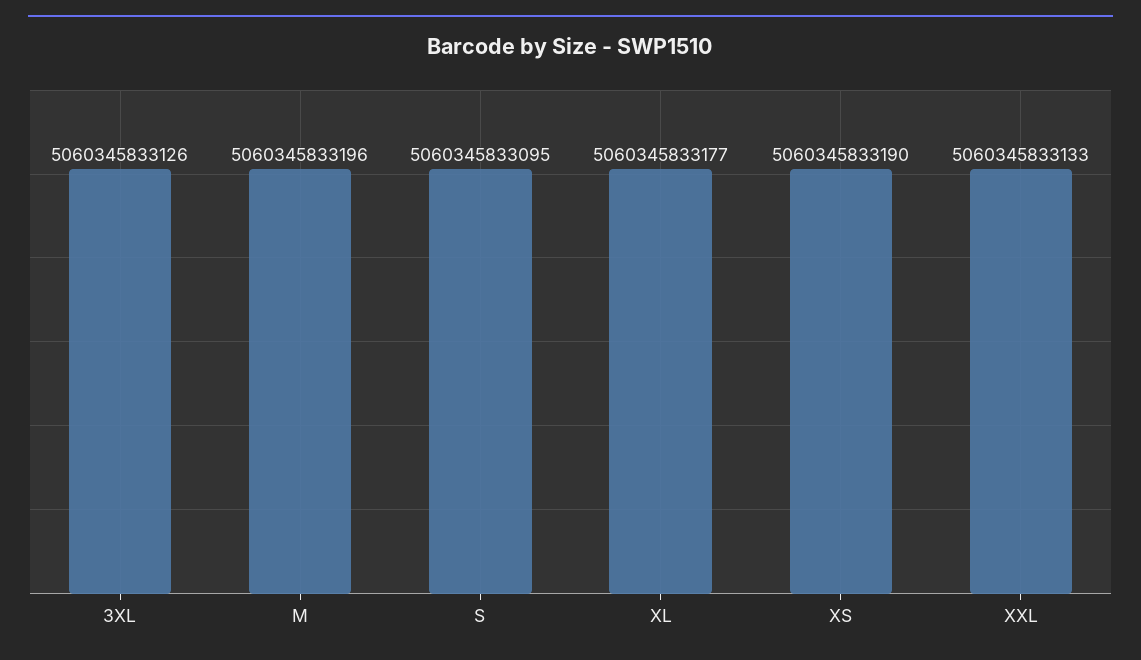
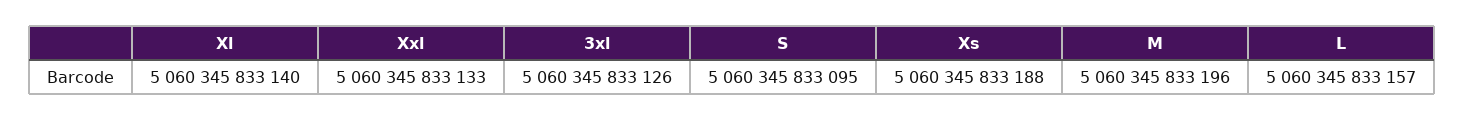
XL: 5060345833177 -> 5060345833140
XS: 5060345833190 -> 5060345833188
L: none -> 5060345833157

